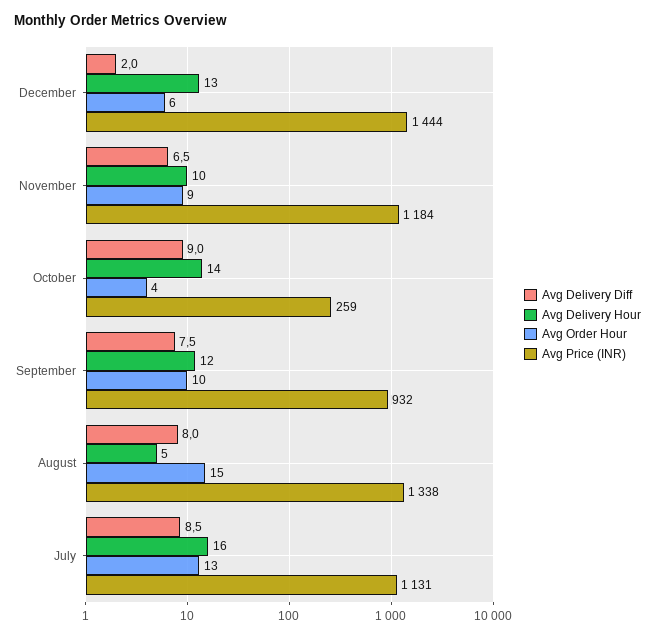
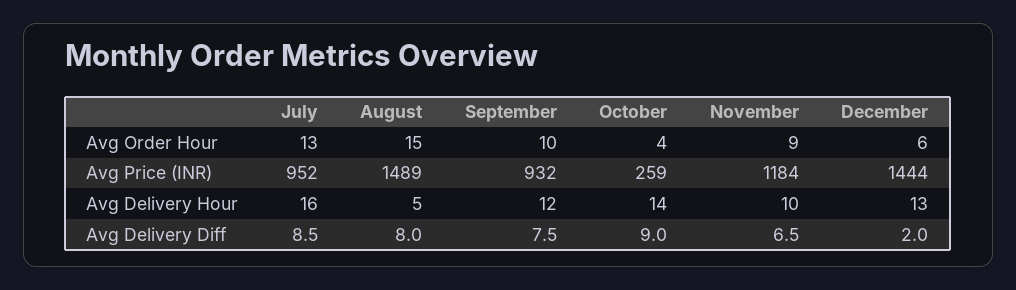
Avg Price (INR), August: 1338 -> 1489
Avg Price (INR), July: 1131 -> 952

